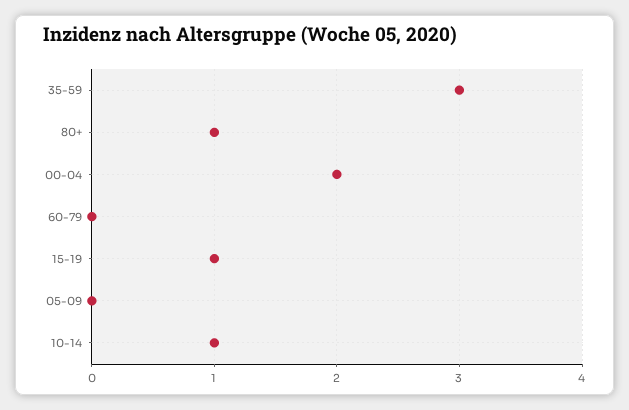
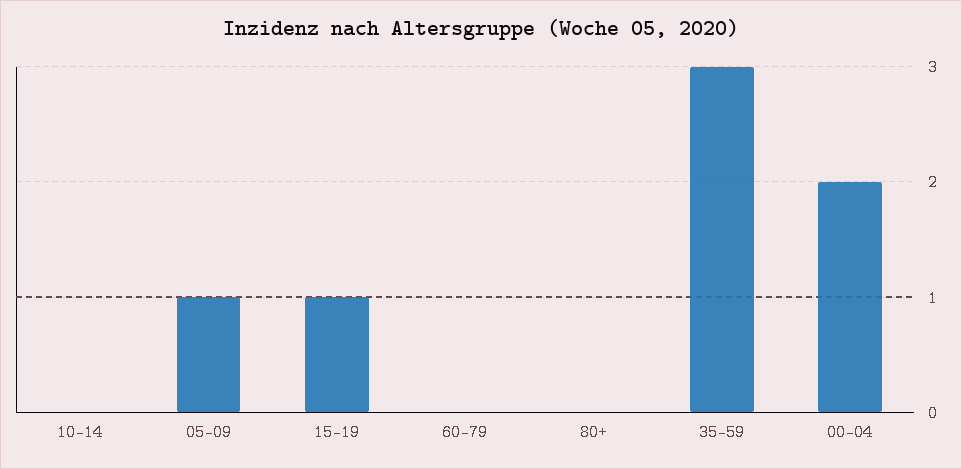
80+: 1 -> 0
05-09: 0 -> 1
10-14: 1 -> 0

